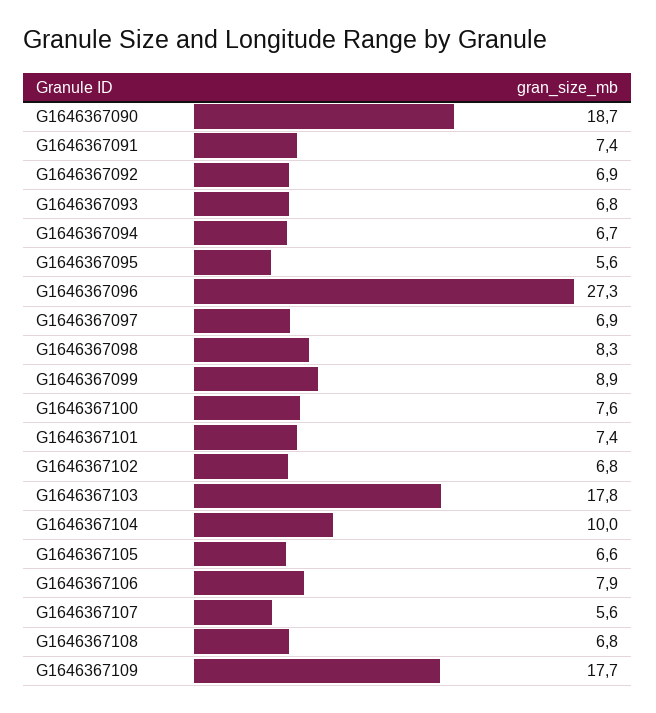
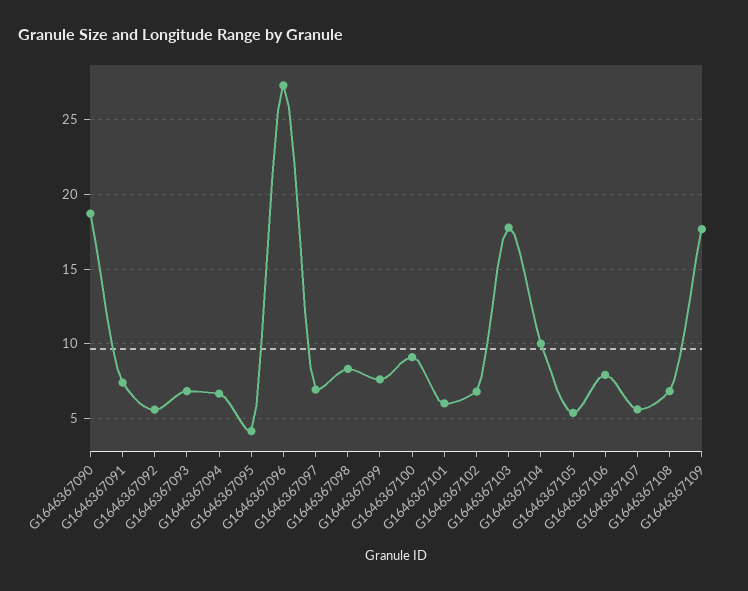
G1646367092: 6.9 -> 5.5
G1646367095: 5.6 -> 4
G1646367099: 8.9 -> 7.5
G1646367100: 7.6 -> 9
G1646367101: 7.4 -> 6
G1646367105: 6.6 -> 5.5

